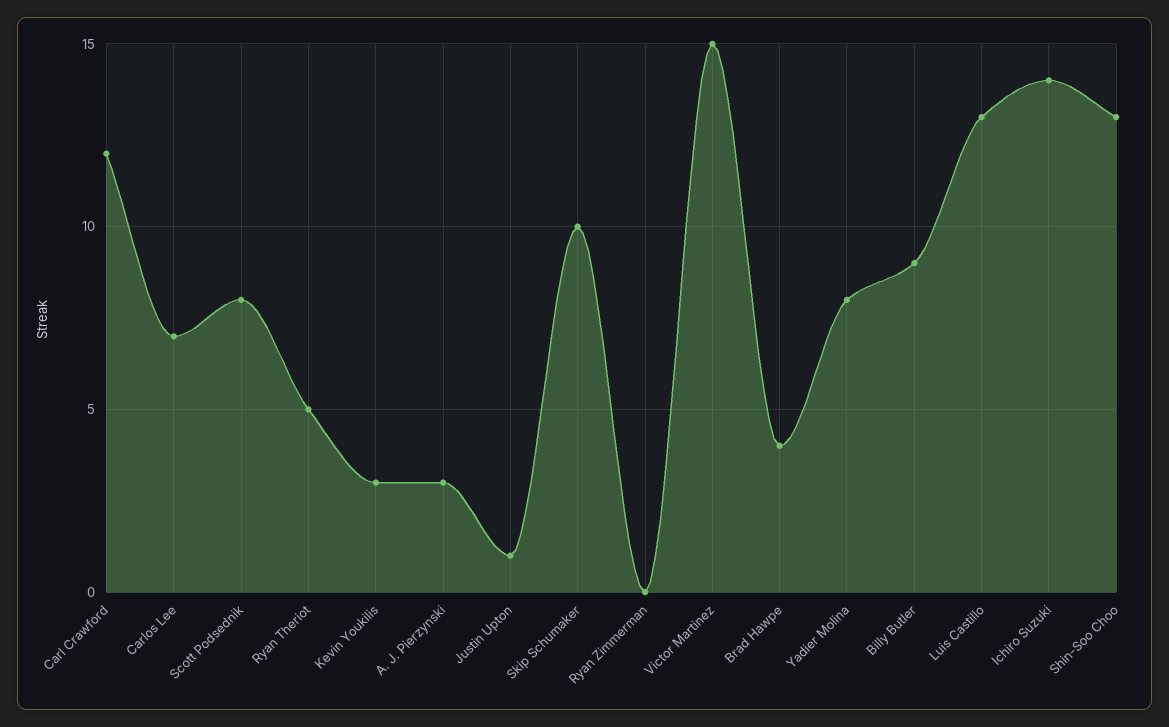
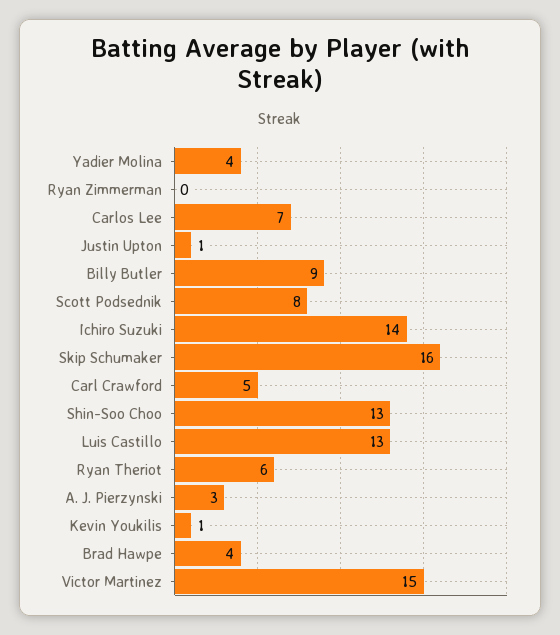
Carl Crawford: 12 -> 5
Ryan Theriot: 5 -> 6
Kevin Youkilis: 3 -> 1
Skip Schumaker: 10 -> 16
Yadier Molina: 8 -> 4

